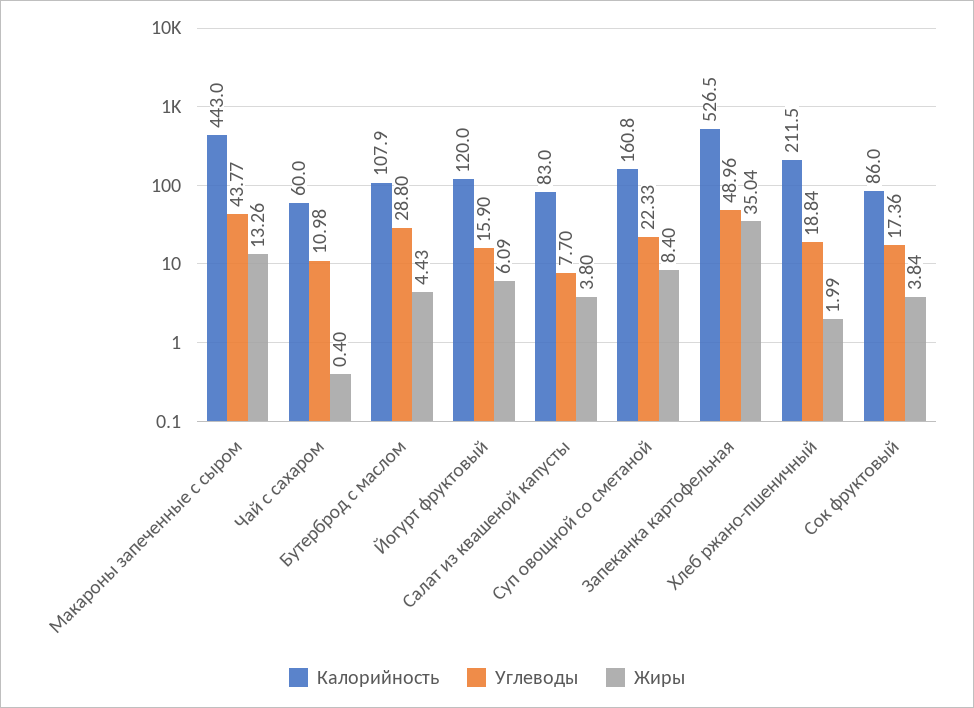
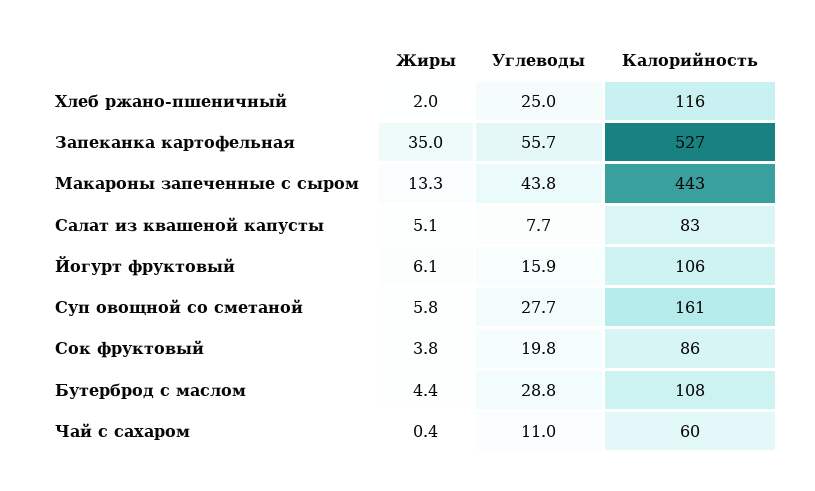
Калорийность, Йогурт фруктовый: 120 -> 106
Жиры, Салат из квашеной капусты: 3.8 -> 5.1
Углеводы, Суп овощной со сметаной: 22.33 -> 27.7
Жиры, Суп овощной со сметаной: 8.4 -> 5.8
Углеводы, Запеканка картофельная: 48.96 -> 55.7
Калорийность, Хлеб ржано-пшеничный: 211.5 -> 116
Углеводы, Хлеб ржано-пшеничный: 18.84 -> 25
Углеводы, Сок фруктовый: 17.36 -> 19.8

